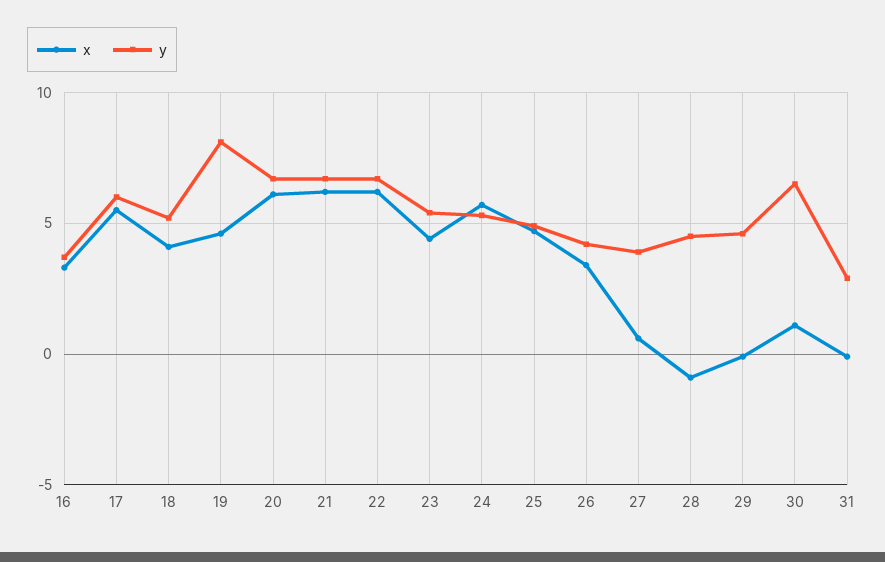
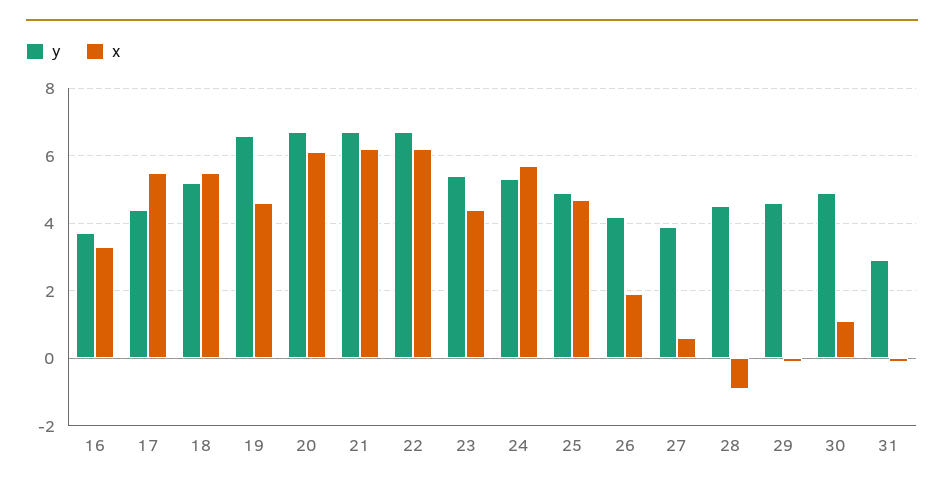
y, 17: 6 -> 4.5
x, 18: 4 -> 5.5
y, 19: 8 -> 6.5
x, 26: 3.5 -> 2
y, 30: 6.5 -> 5

